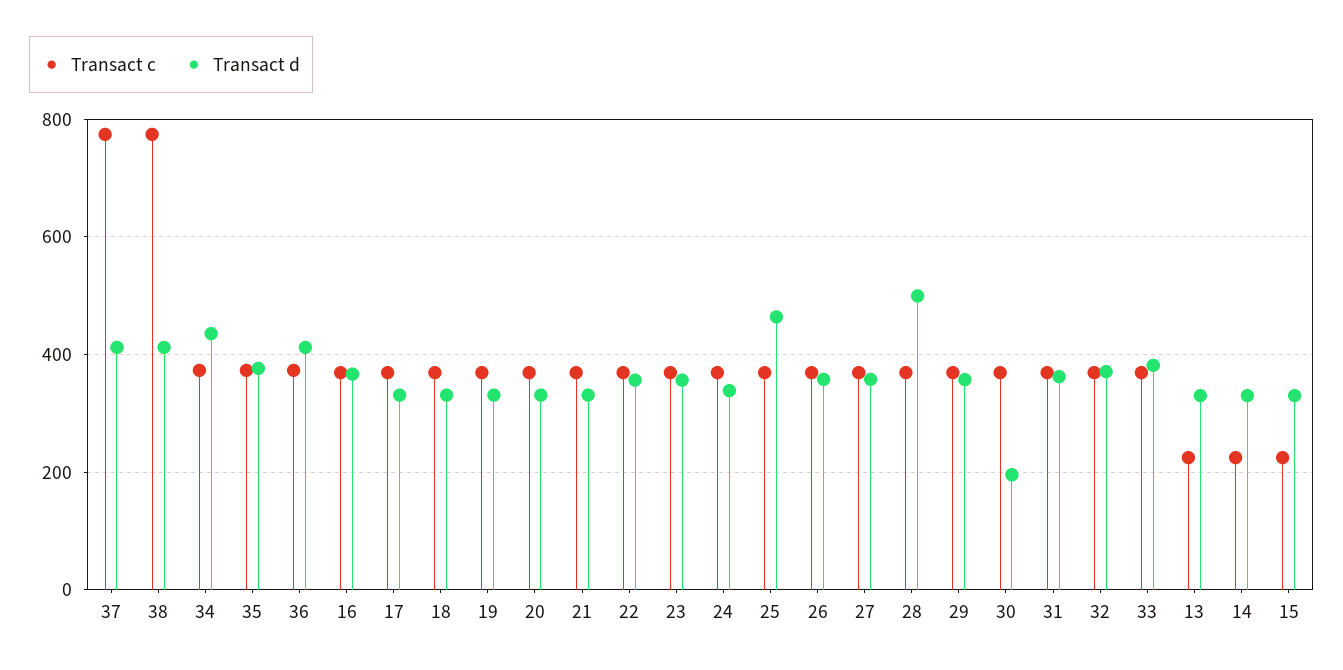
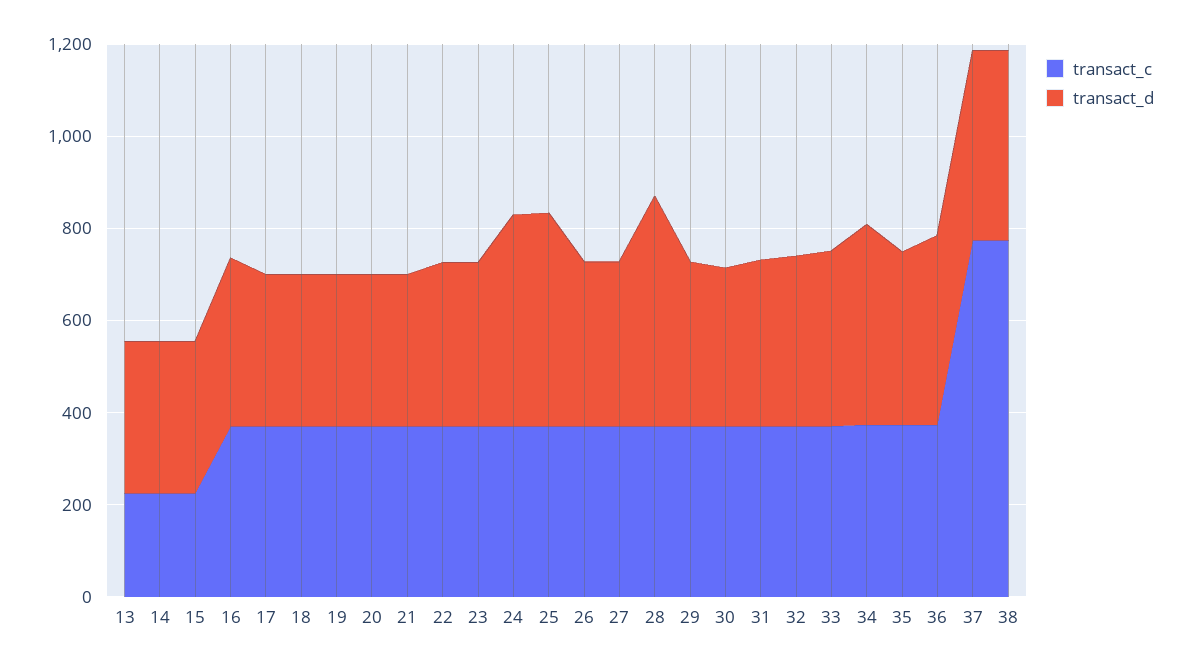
Transact d, 24: 340 -> 450
Transact d, 30: 200 -> 350

